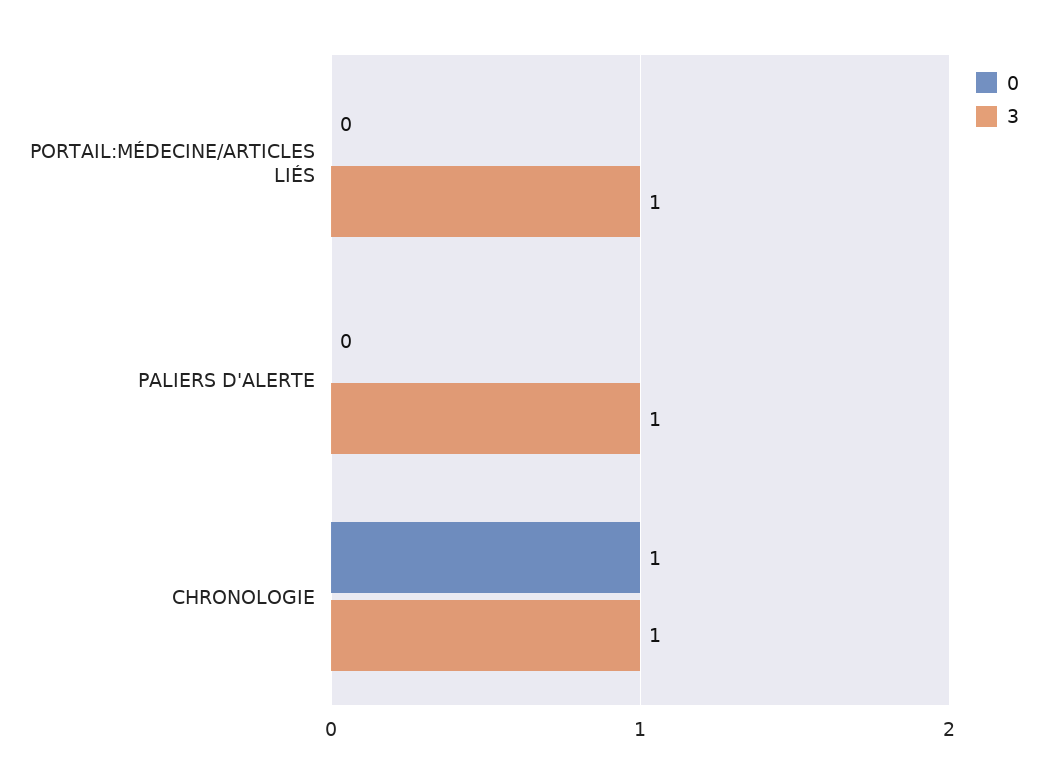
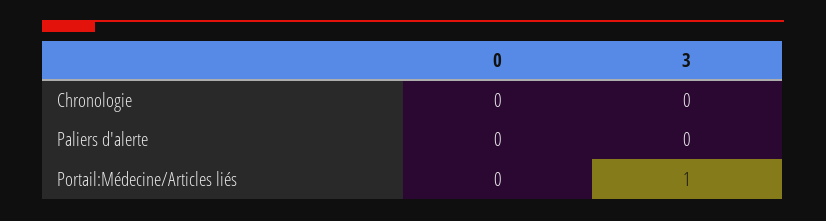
3, PALIERS D'ALERTE: 1 -> 0
0, CHRONOLOGIE: 1 -> 0
3, CHRONOLOGIE: 1 -> 0

